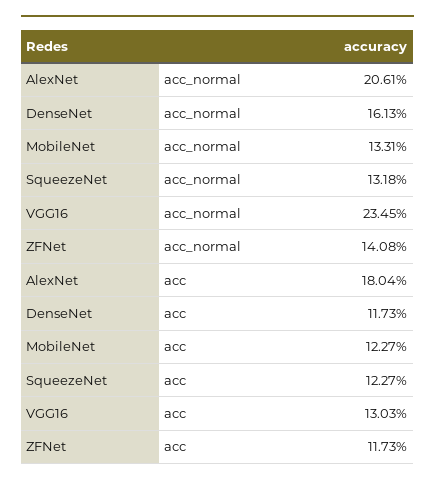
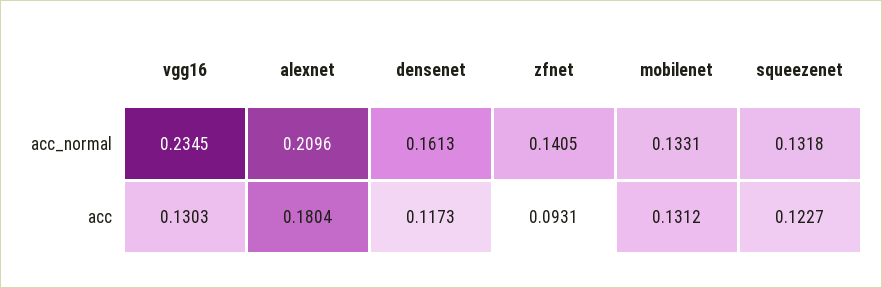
AlexNet, acc_normal: 0.2061 -> 0.2096
ZFNet, acc_normal: 0.1408 -> 0.1405
MobileNet, acc: 0.1227 -> 0.1312
ZFNet, acc: 0.1173 -> 0.0931

